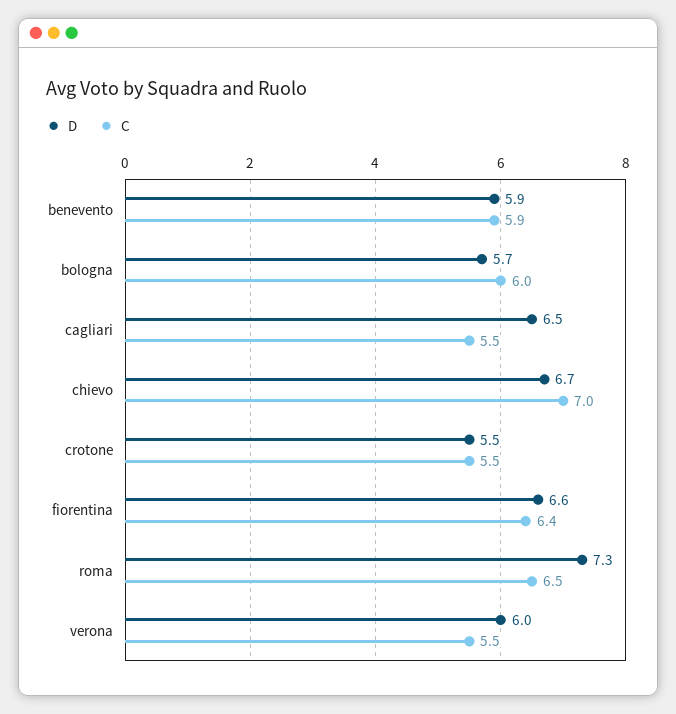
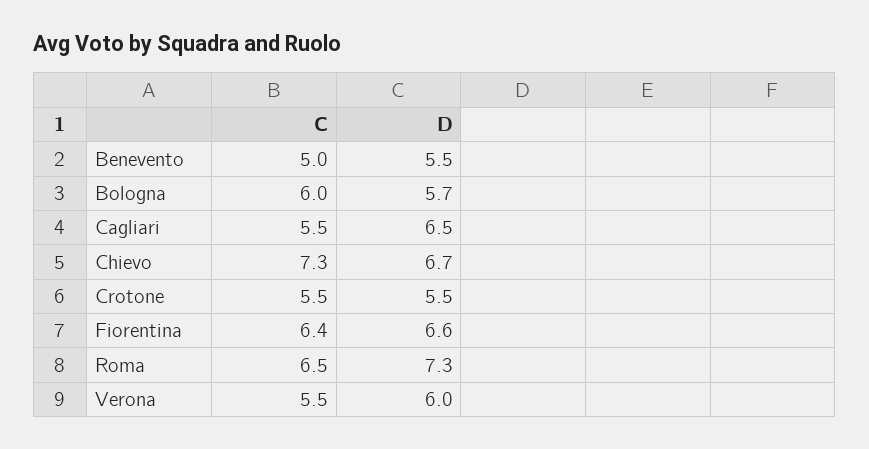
D, benevento: 5.9 -> 5.5
C, benevento: 5.9 -> 5
C, chievo: 7 -> 7.3

